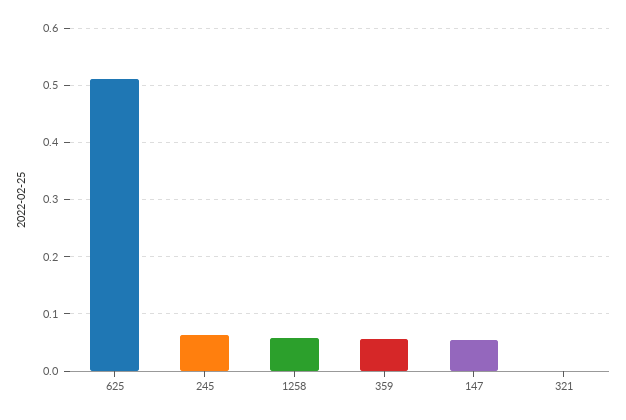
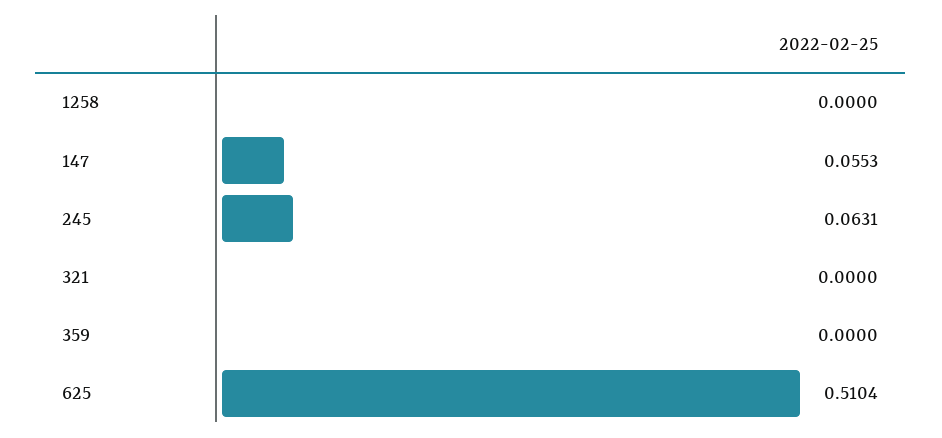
1258: 0.06 -> 0
359: 0.06 -> 0

